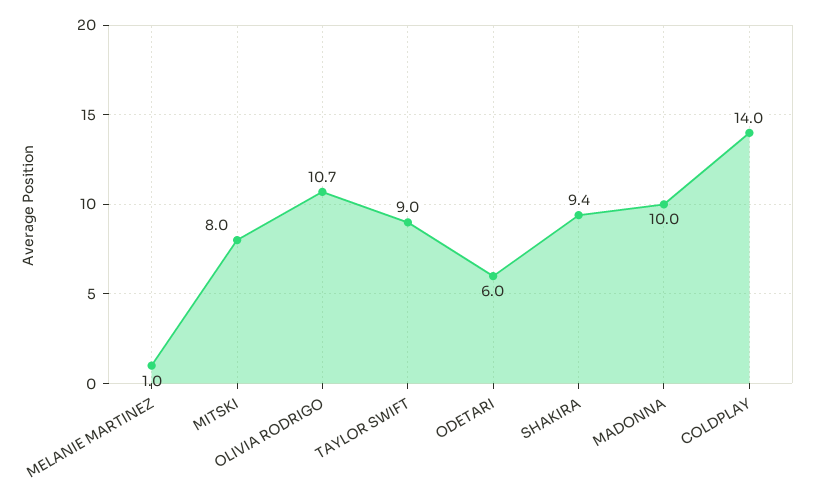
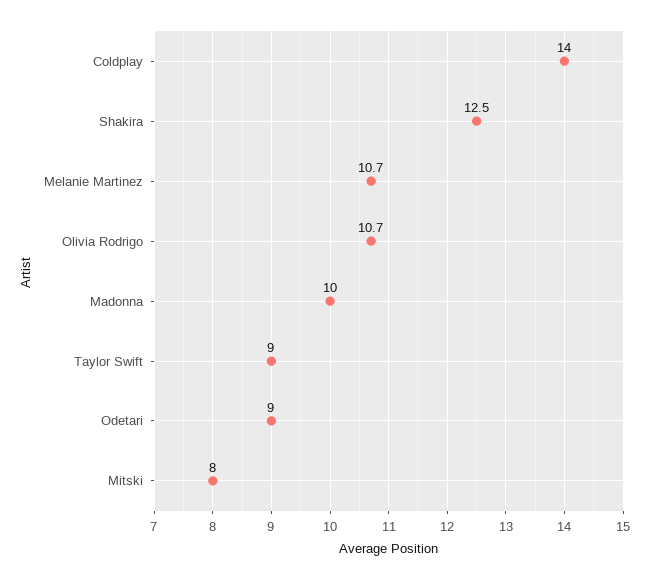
MELANIE MARTINEZ: 1 -> 10.7
ODETARI: 6 -> 9
SHAKIRA: 9.4 -> 12.5

